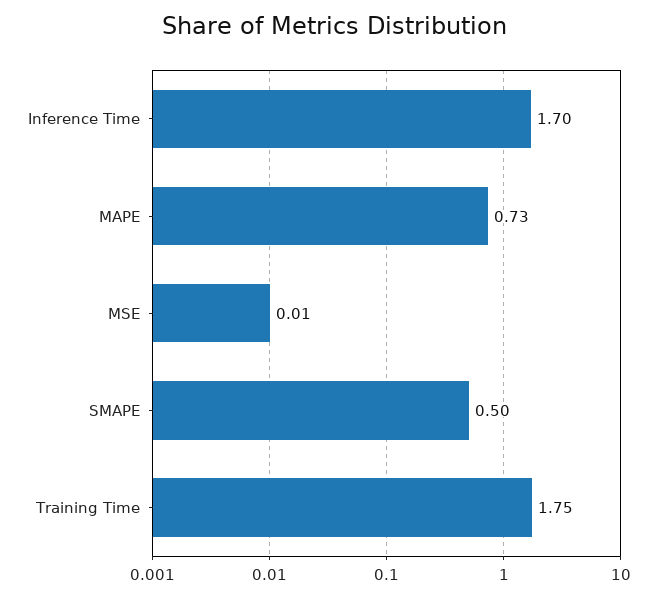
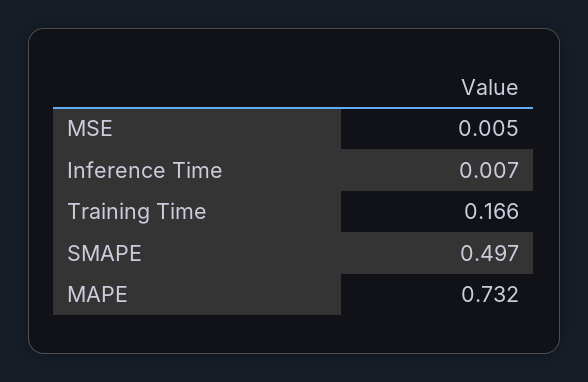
Inference Time: 1.7 -> 0.007
Training Time: 1.75 -> 0.166

